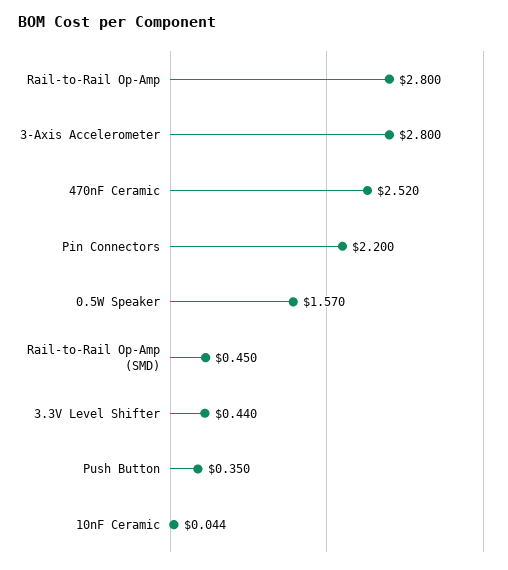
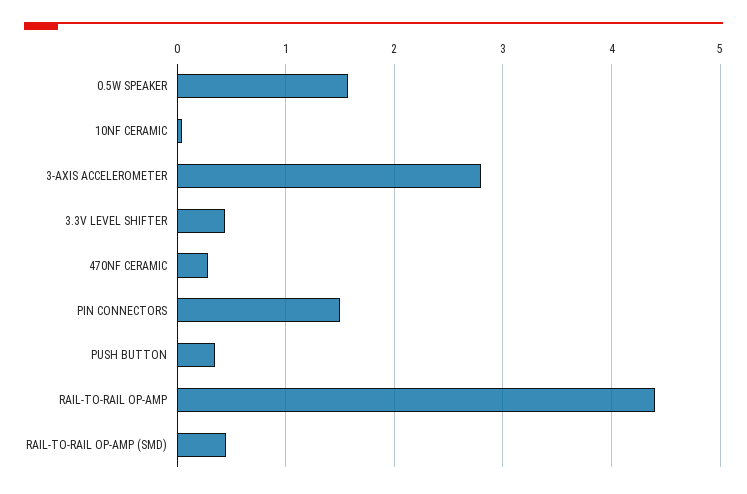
Rail-to-Rail Op-Amp: 2.8 -> 4.4
470nF Ceramic: 2.52 -> 0.3
Pin Connectors: 2.2 -> 1.5

